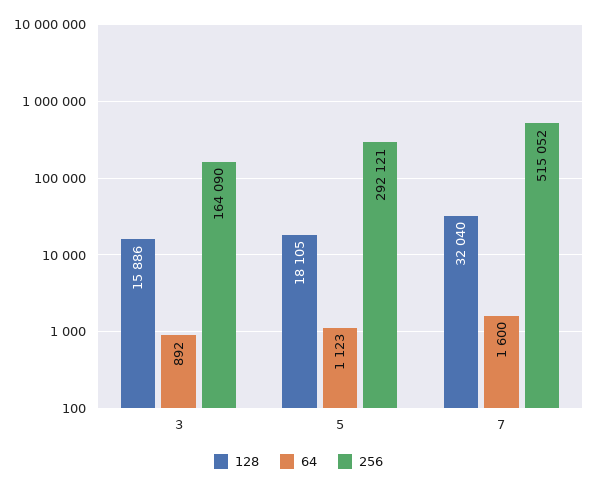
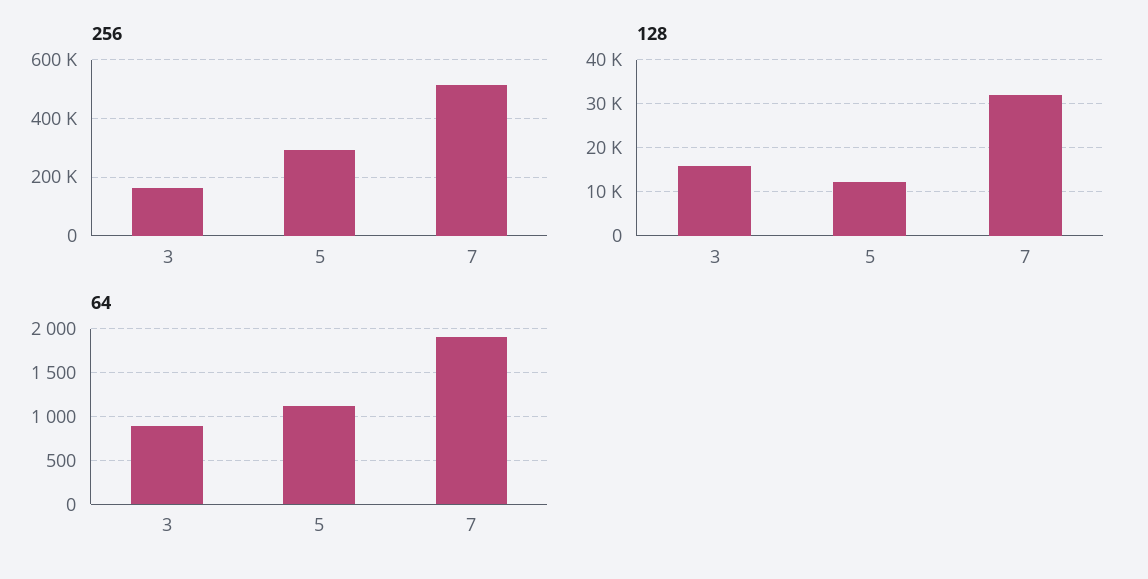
128, 5: 18105 -> 12000
64, 7: 1600 -> 1900

